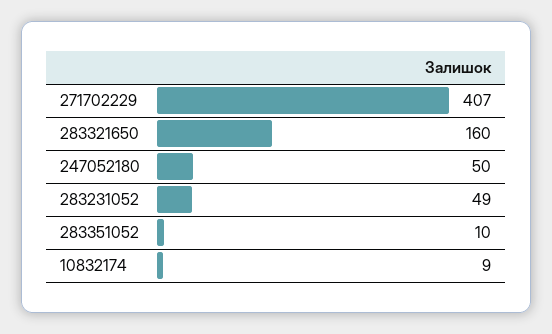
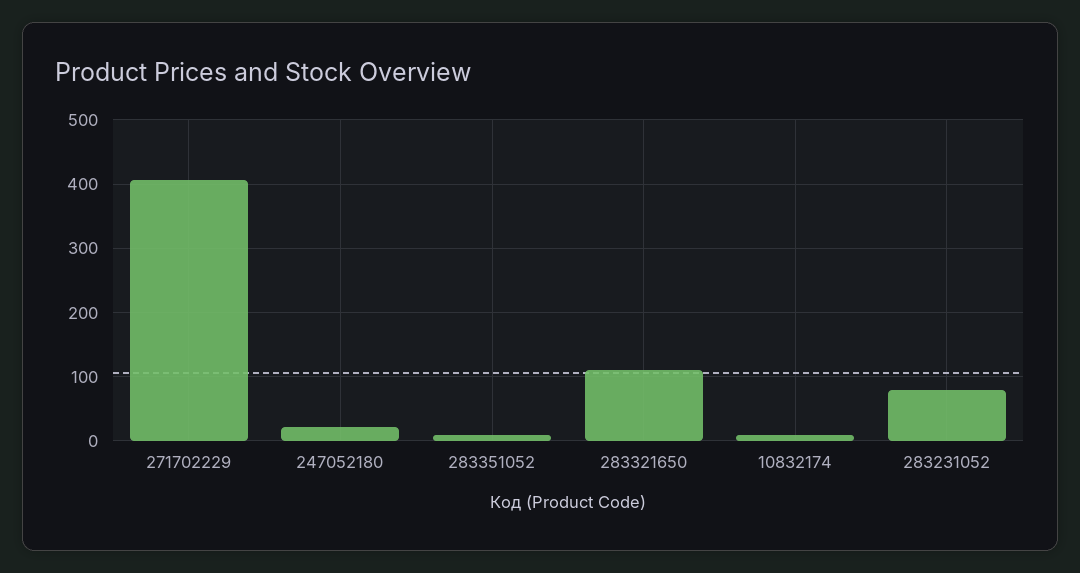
283321650: 160 -> 110
247052180: 50 -> 20
283231052: 49 -> 80

